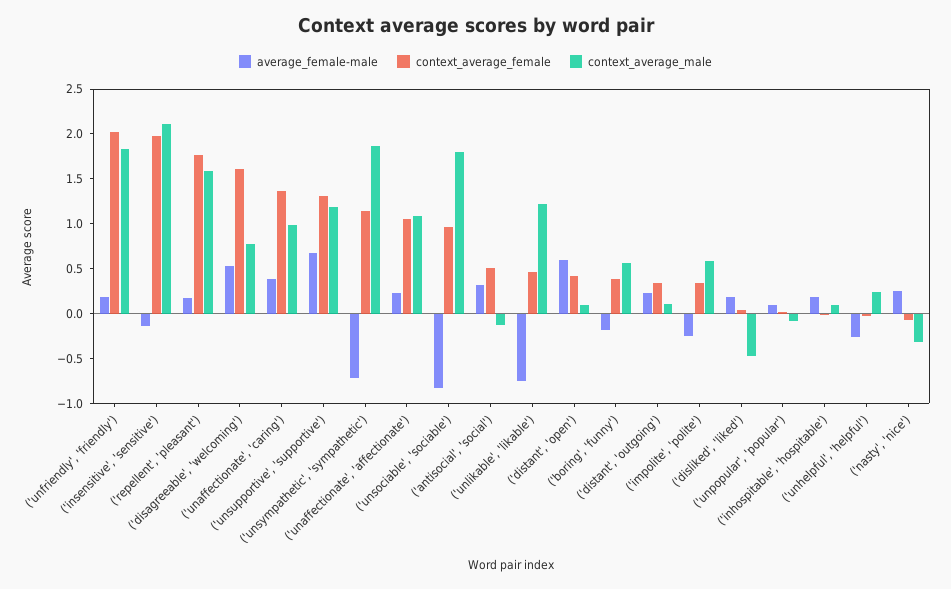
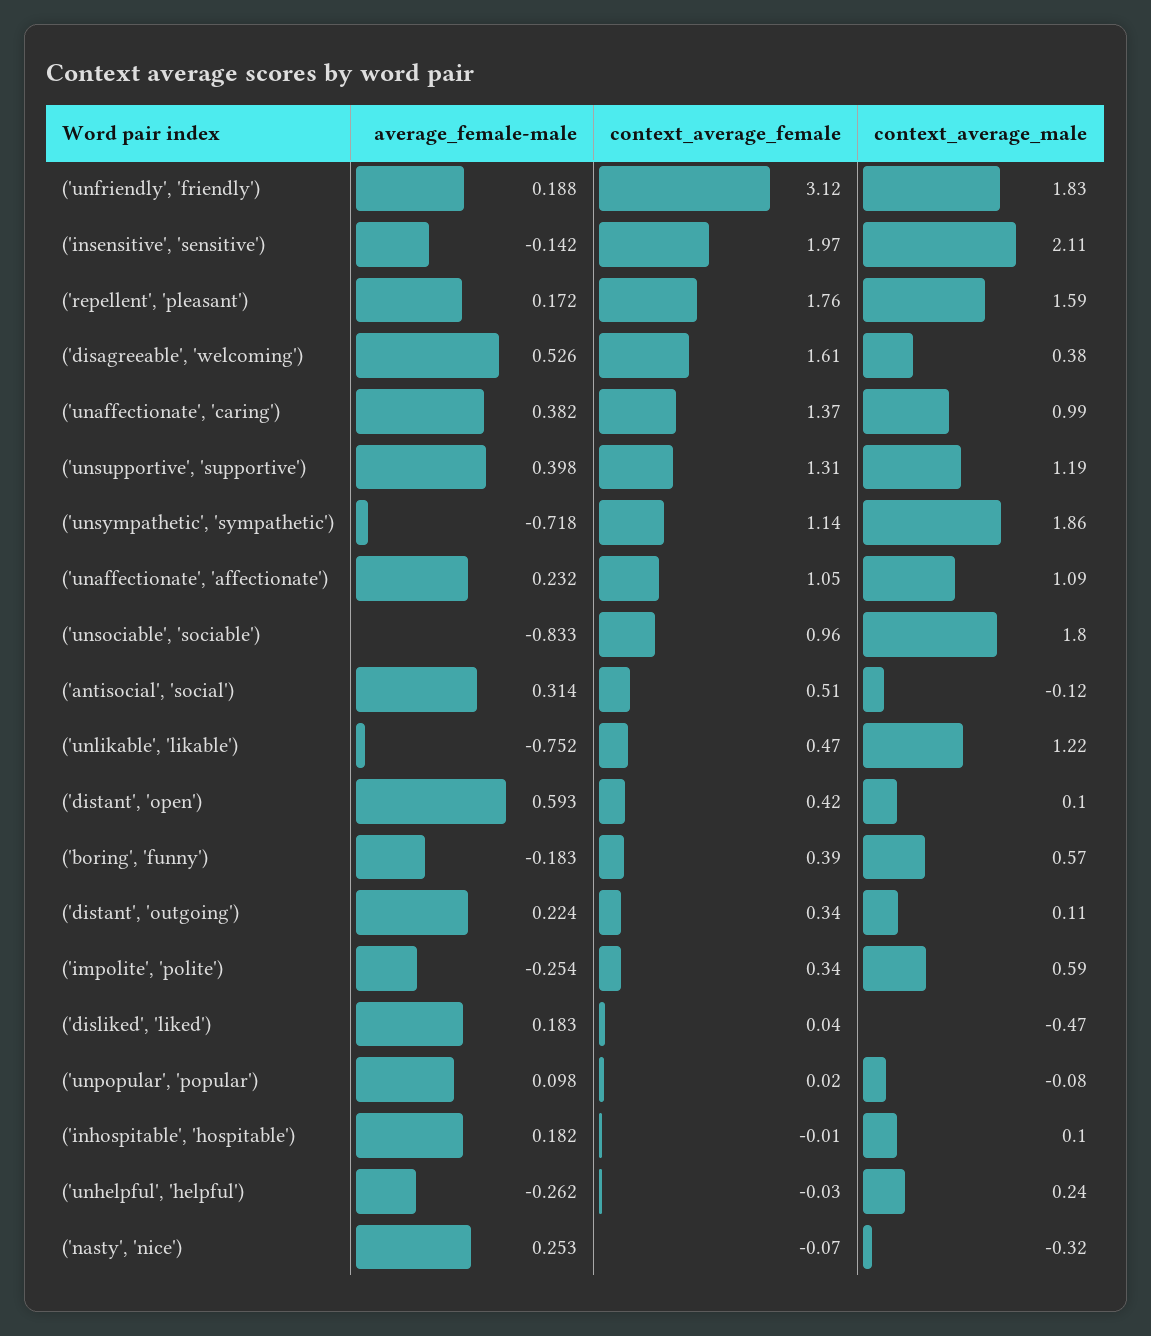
context_average_female, ('unfriendly', 'friendly'): 2 -> 3.12
context_average_male, ('disagreeable', 'welcoming'): 0.8 -> 0.38
average_female-male, ('unsupportive', 'supportive'): 0.7 -> 0.398

